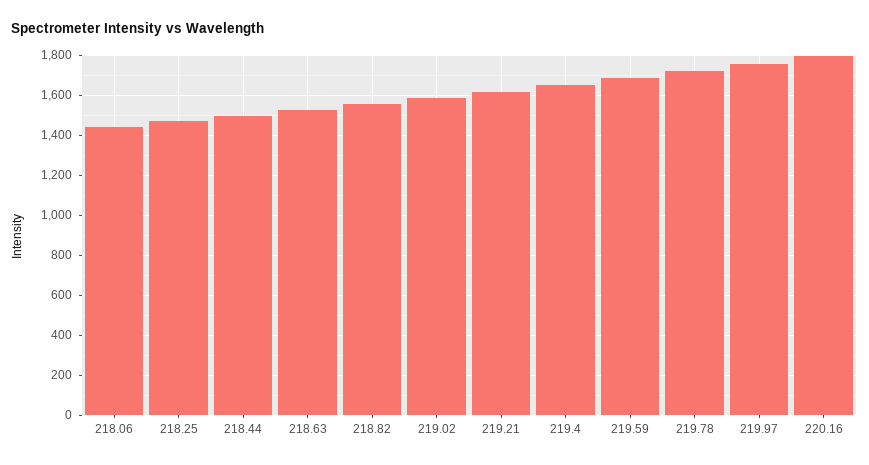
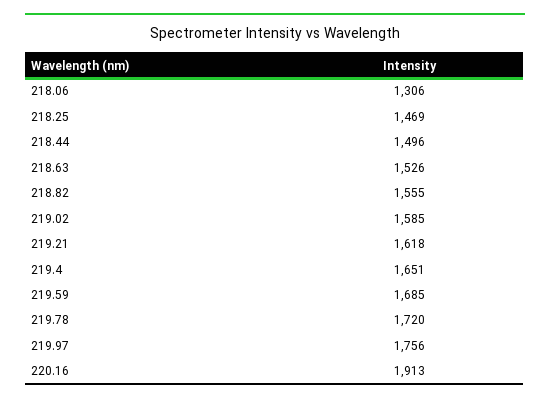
218.06: 1450 -> 1306
220.16: 1800 -> 1913

